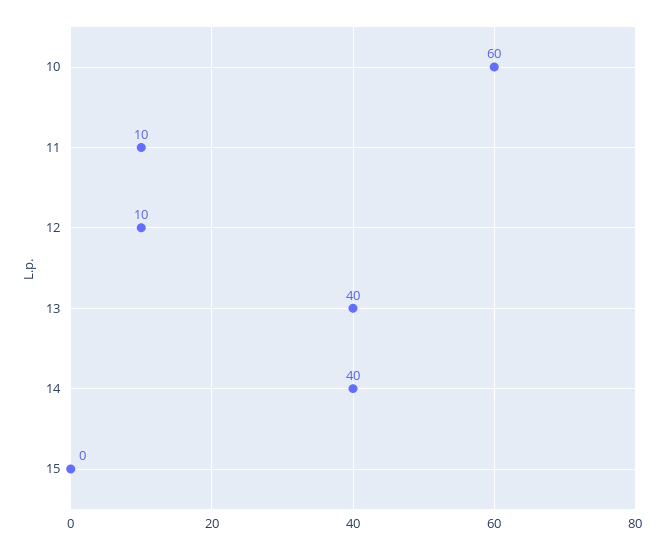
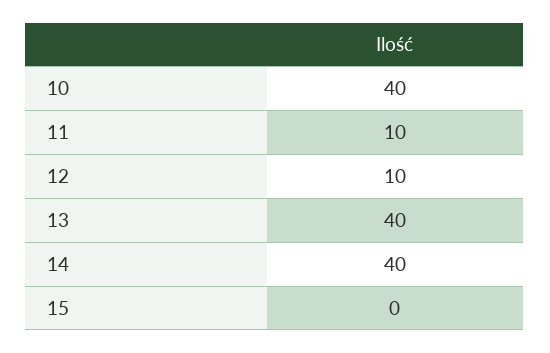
10: 60 -> 40

